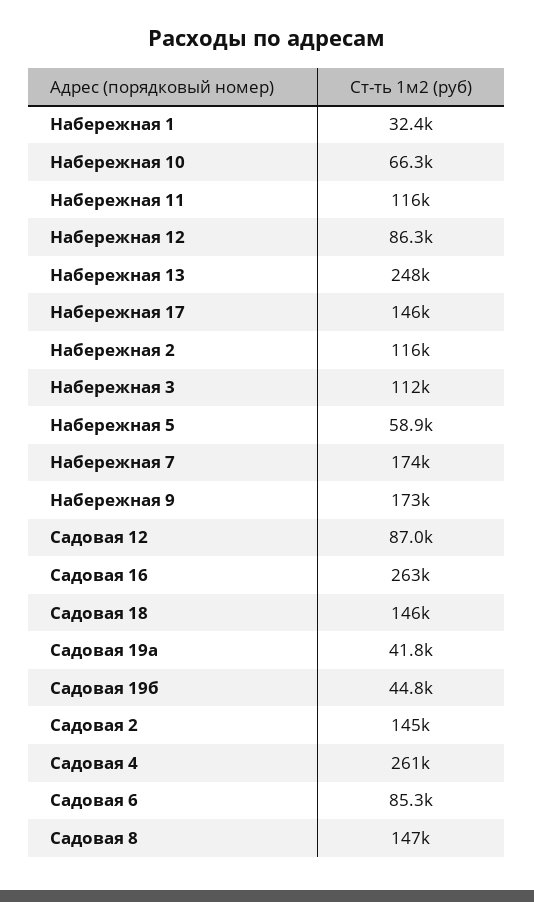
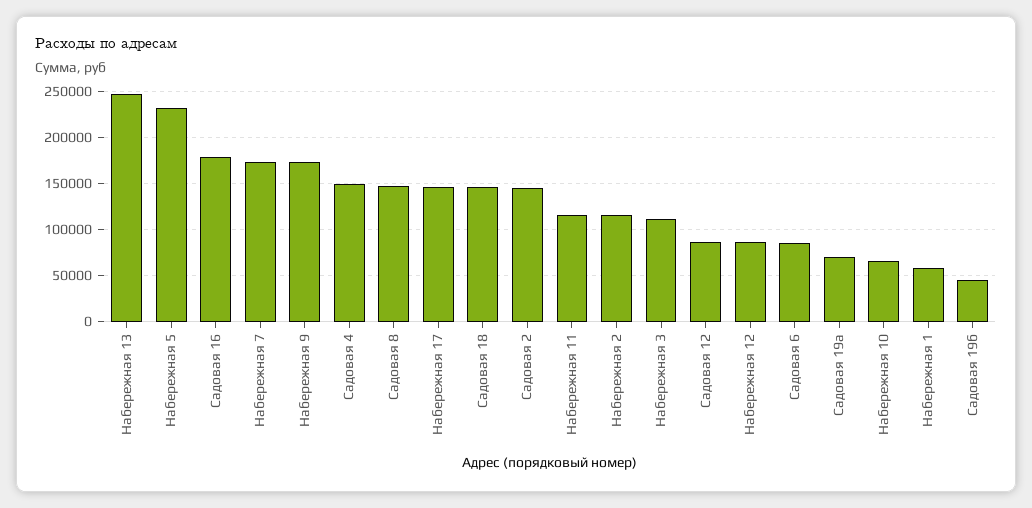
Набережная 1: 32400 -> 60000
Набережная 5: 58900 -> 230000
Садовая 16: 263000 -> 180000
Садовая 19а: 41800 -> 70000
Садовая 4: 261000 -> 150000

